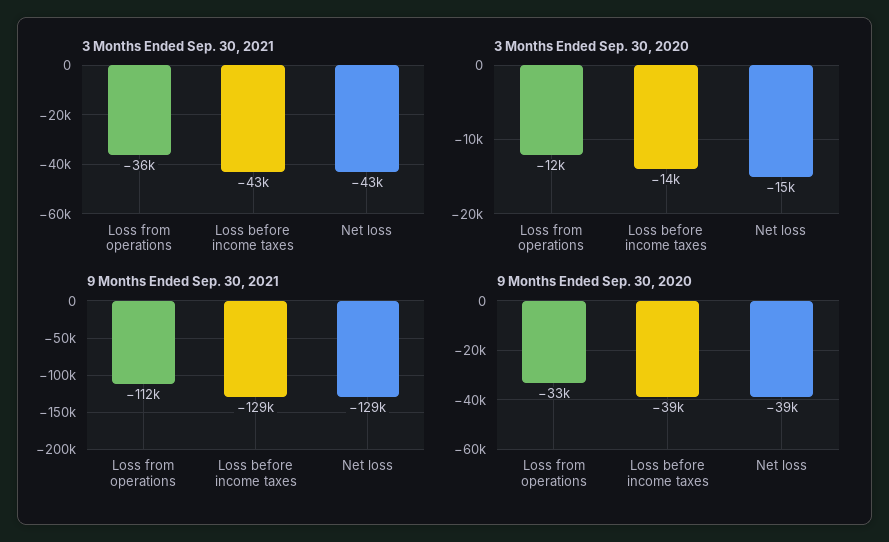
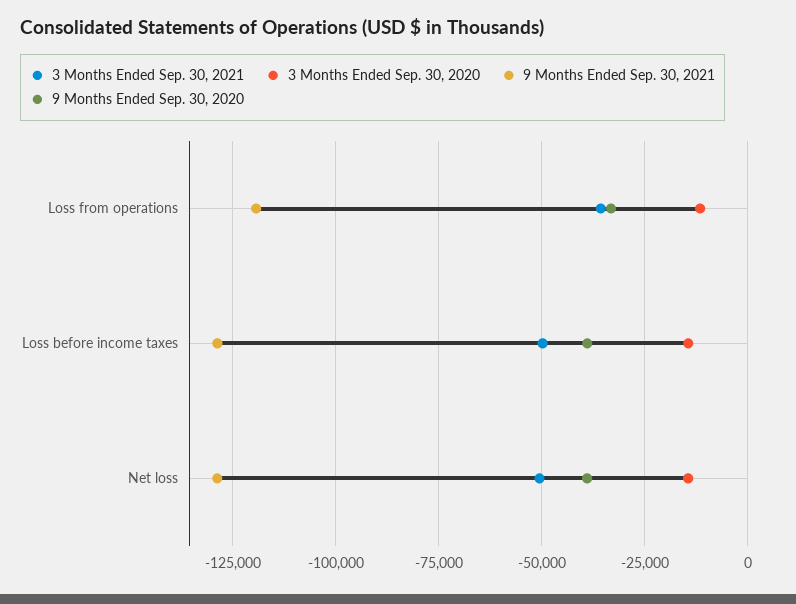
3 Months Ended Sep. 30, 2021, Loss before income taxes: -43000 -> -50000
3 Months Ended Sep. 30, 2021, Net loss: -43000 -> -50000
9 Months Ended Sep. 30, 2021, Loss from operations: -112000 -> -120000

